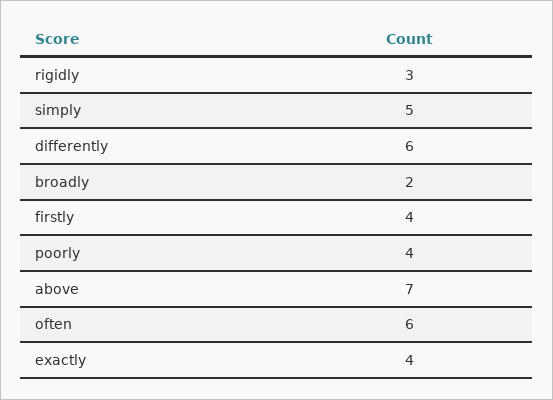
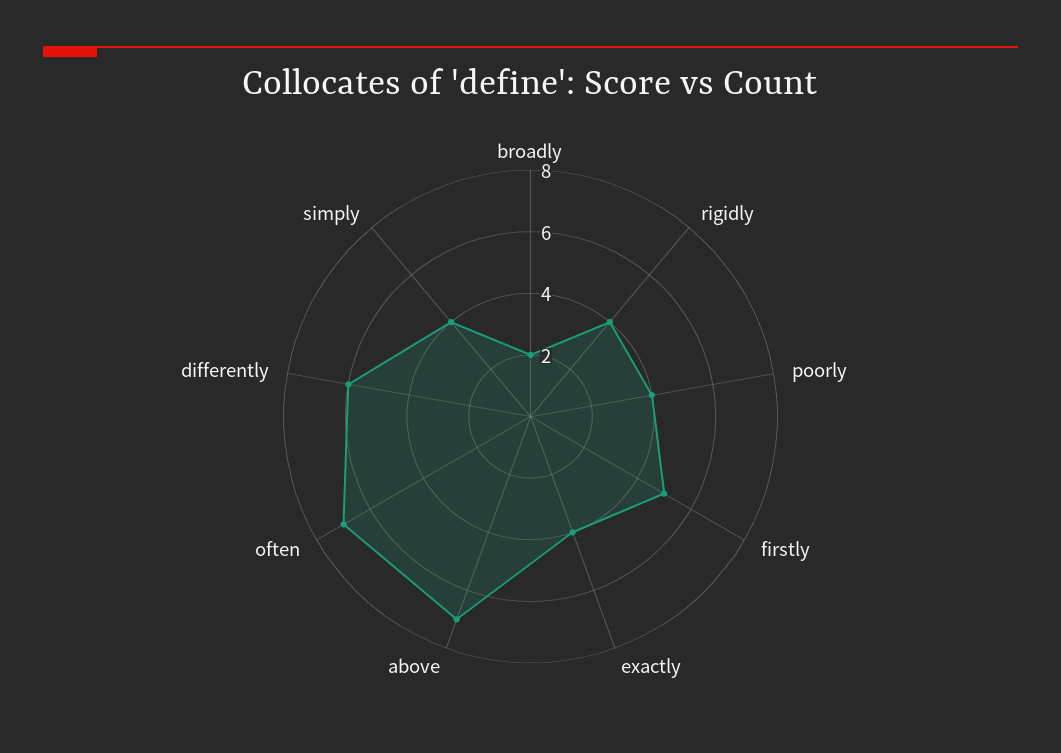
rigidly: 3 -> 4
simply: 5 -> 4
firstly: 4 -> 5
often: 6 -> 7

